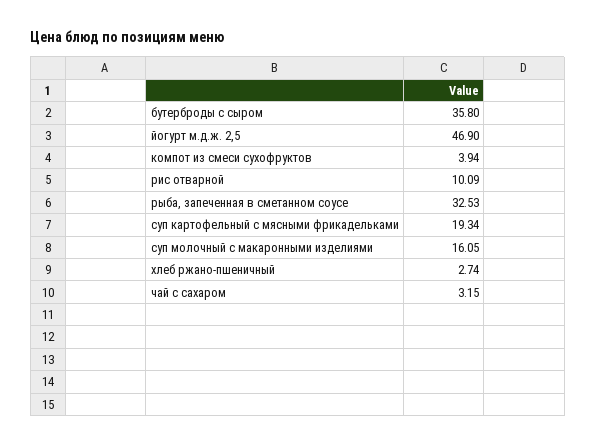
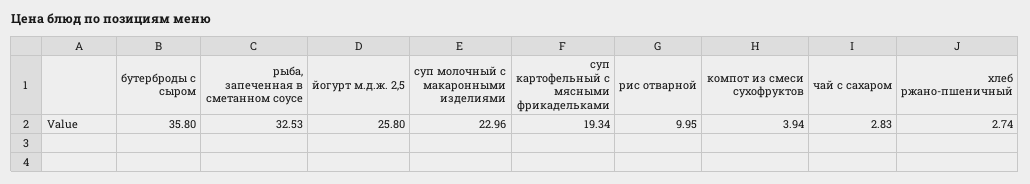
йогурт м.д.ж. 2,5: 46.9 -> 25.8
рис отварной: 10.09 -> 9.95
суп молочный с макаронными изделиями: 16.05 -> 22.96
чай с сахаром: 3.15 -> 2.83

